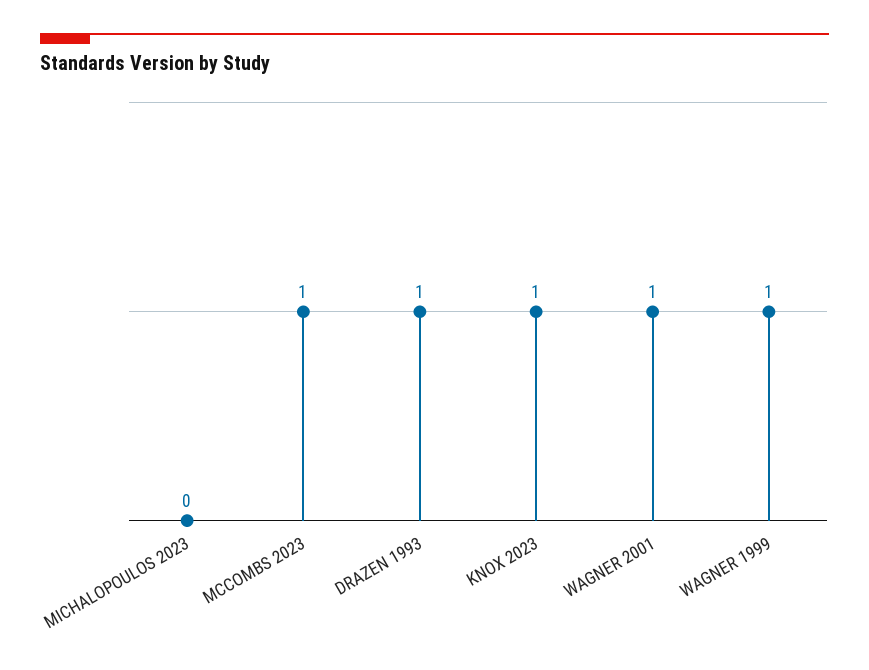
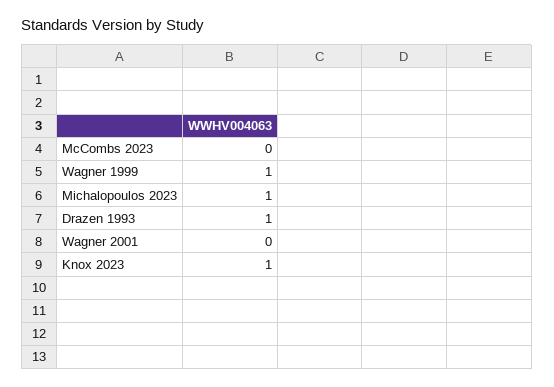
MICHALOPOULOS 2023: 0 -> 1
MCCOMBS 2023: 1 -> 0
WAGNER 2001: 1 -> 0

